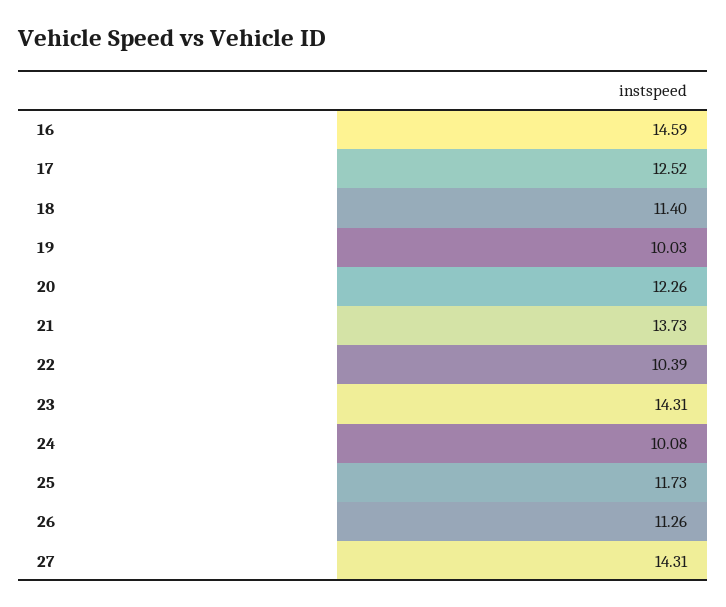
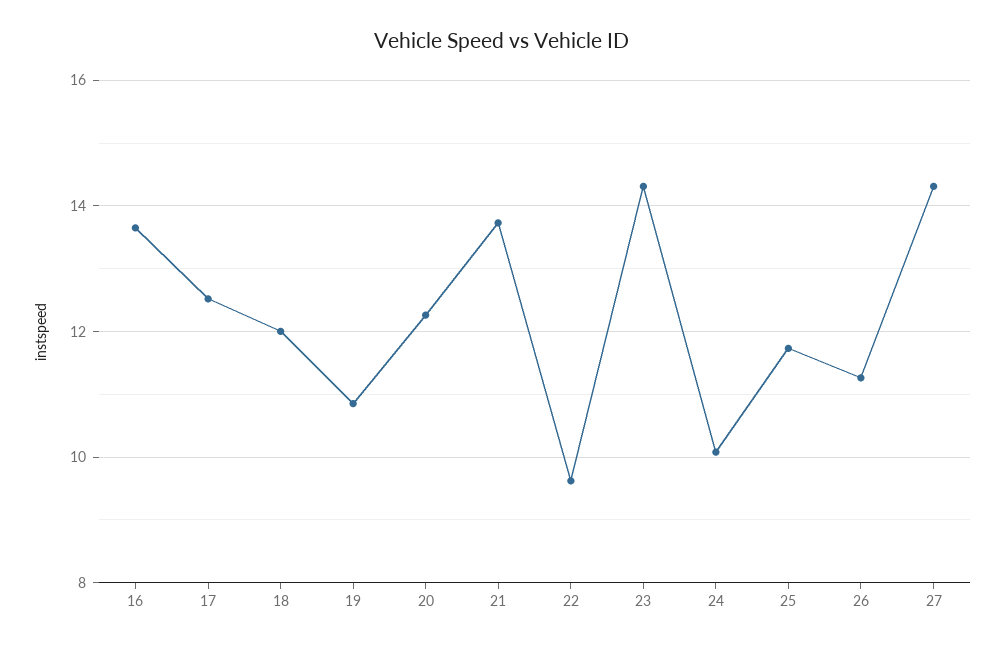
16: 14.59 -> 13.6
18: 11.4 -> 12
19: 10.03 -> 10.8
22: 10.39 -> 9.6

